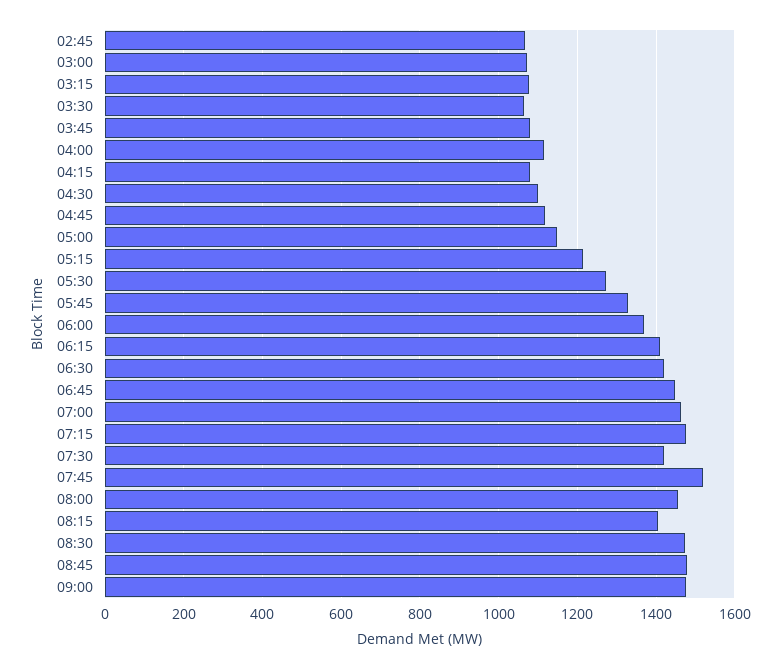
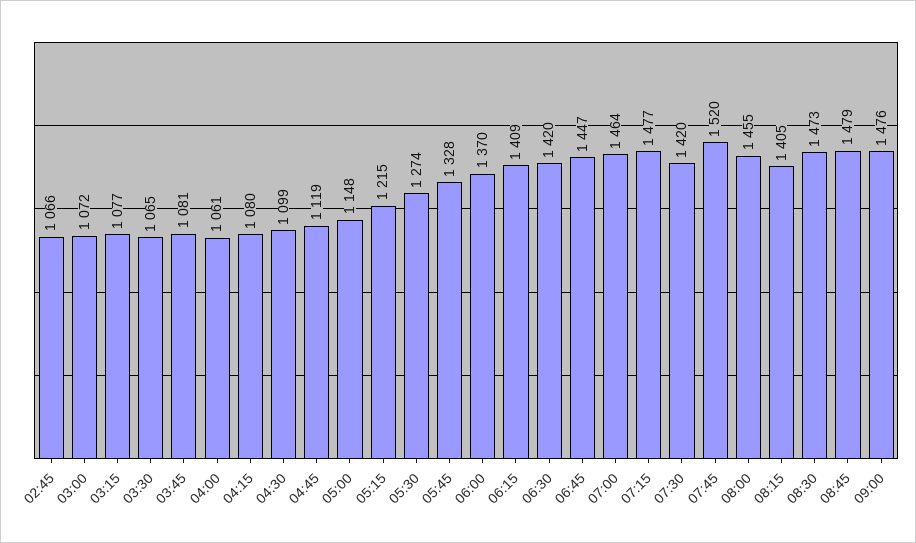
04:00: 1120 -> 1061

